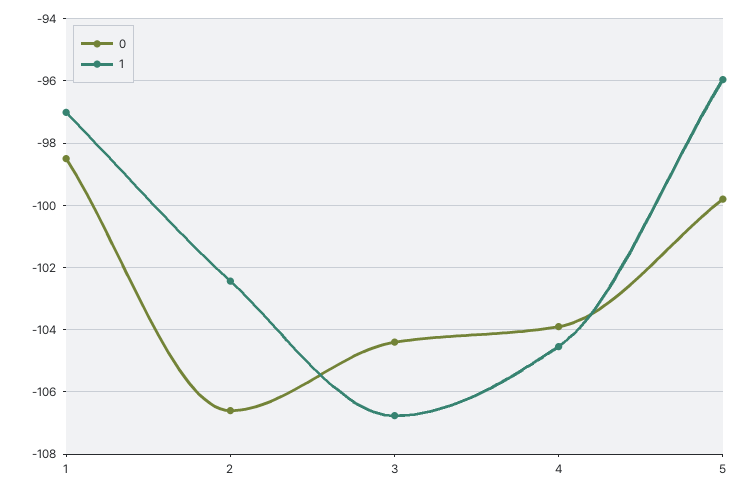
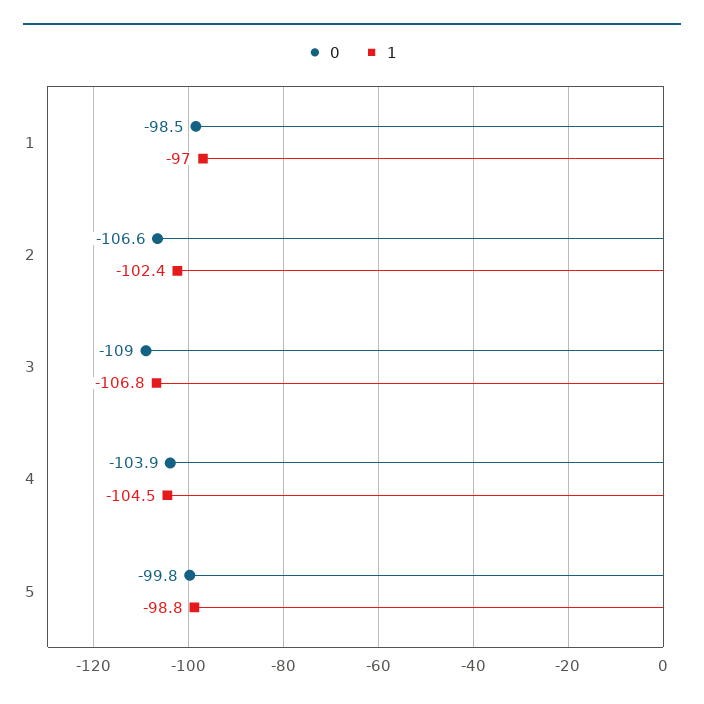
0, 3: -104.4 -> -109
1, 5: -96 -> -98.8

